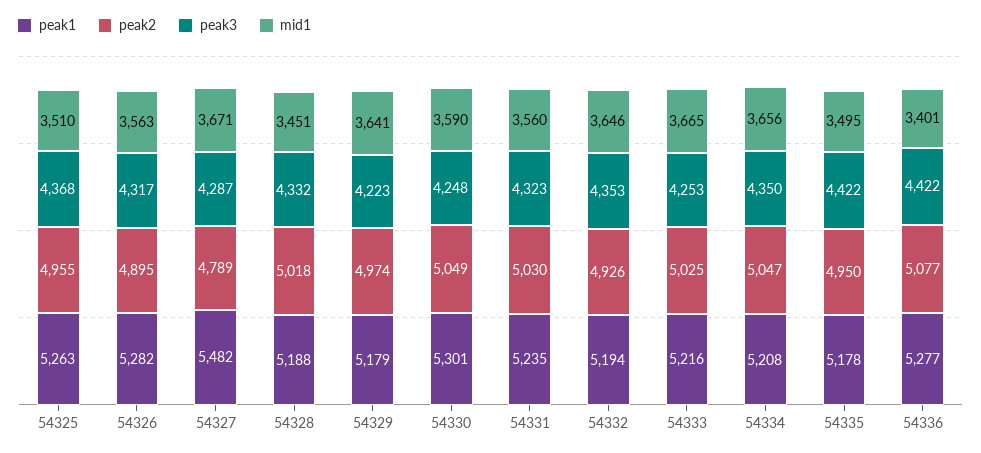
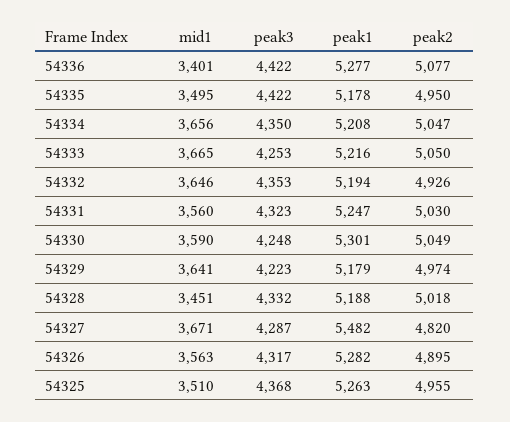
peak2, 54327: 4789 -> 4820
peak1, 54331: 5235 -> 5247
peak2, 54333: 5025 -> 5050

